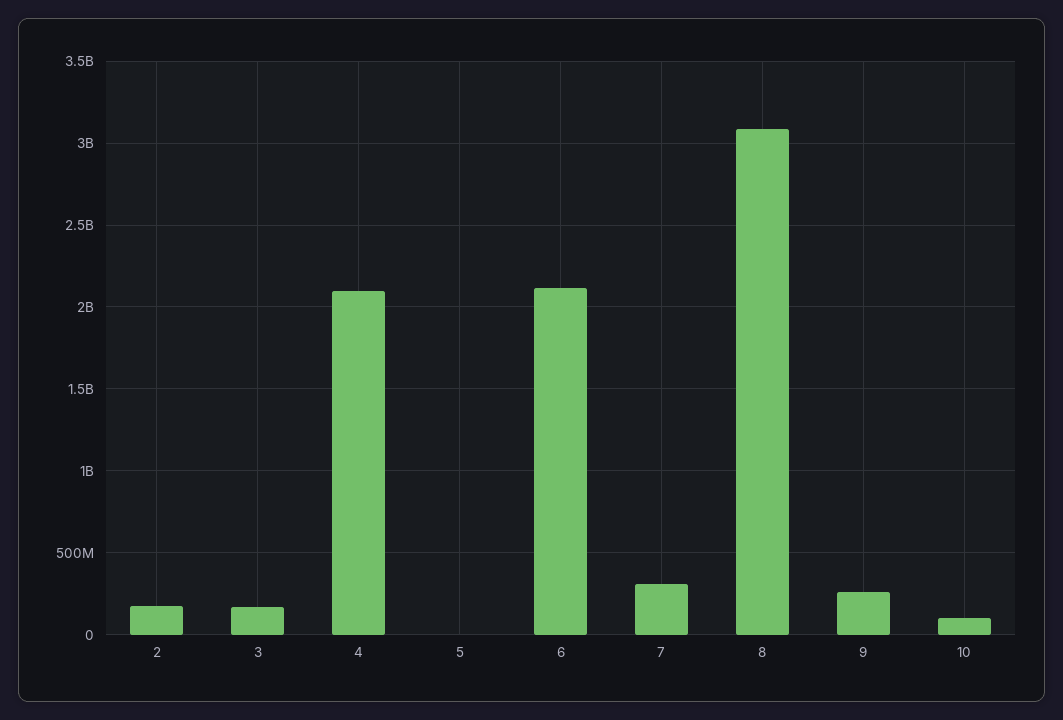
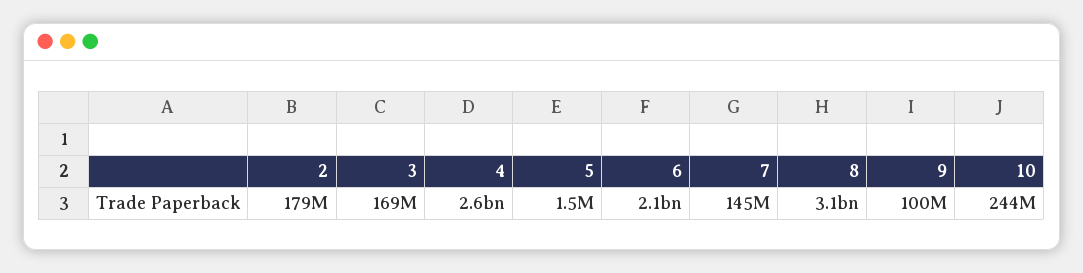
4: 2100000000 -> 2600000000
7: 300000000 -> 145000000
9: 250000000 -> 100000000
10: 100000000 -> 244000000

